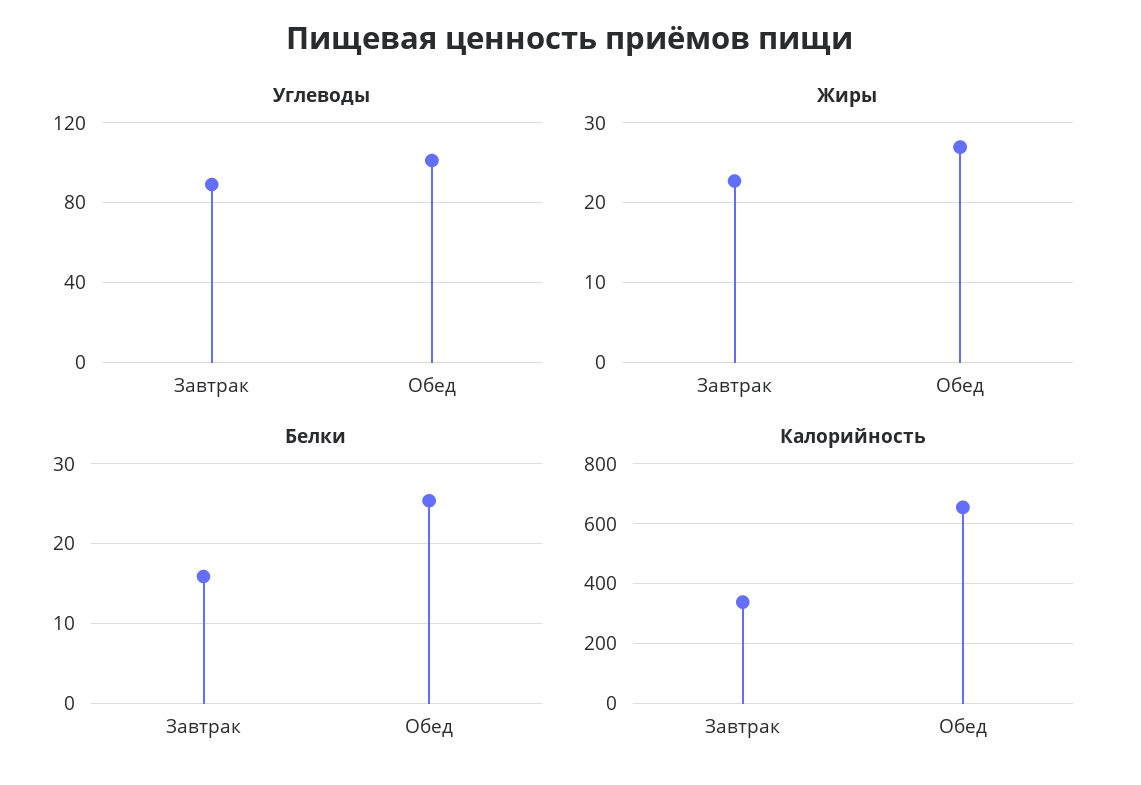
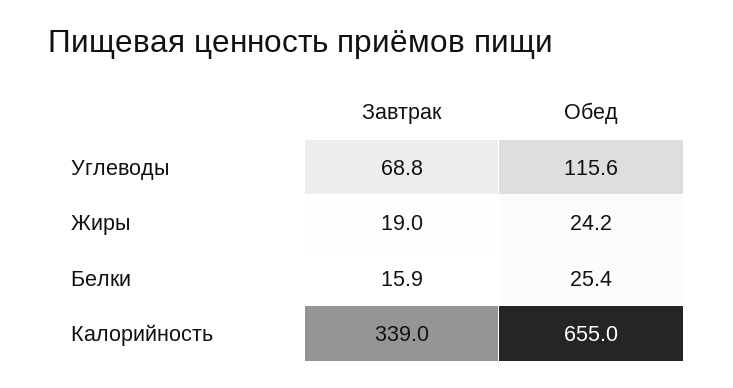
Углеводы, Завтрак: 90 -> 68.8
Углеводы, Обед: 100 -> 115.6
Жиры, Завтрак: 23 -> 19
Жиры, Обед: 27 -> 24.2

